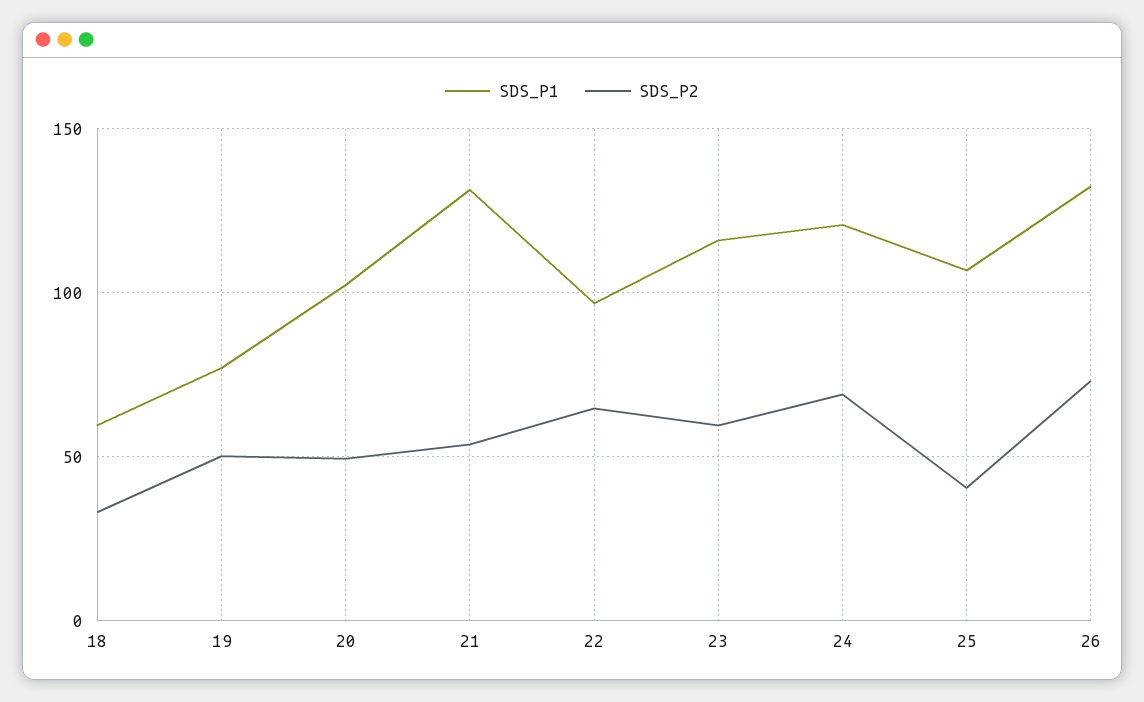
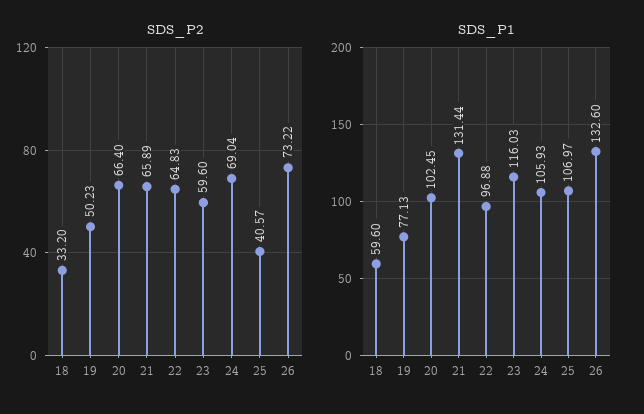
SDS_P2, 20: 50 -> 66.4
SDS_P2, 21: 55 -> 65.89
SDS_P1, 24: 120 -> 105.93

